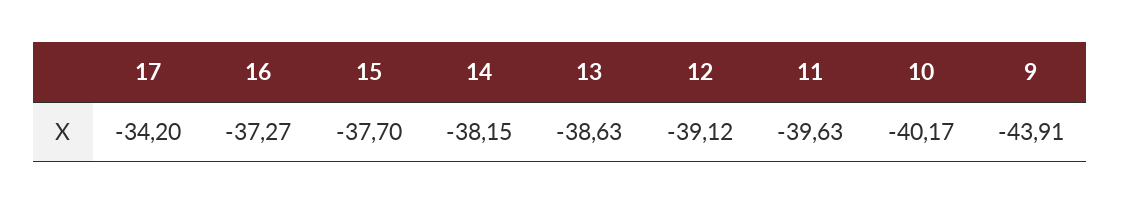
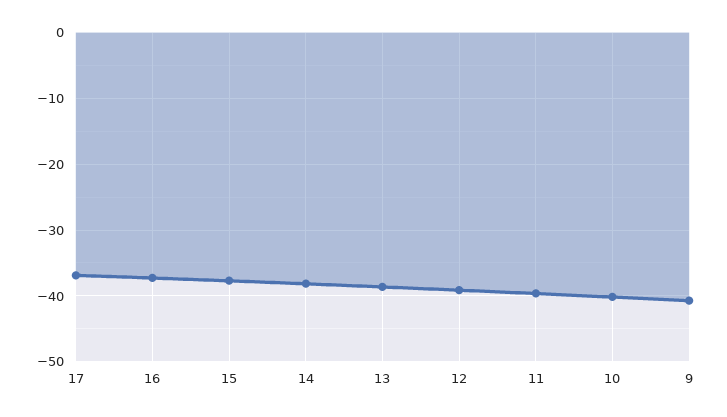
17: -34.2 -> -37
9: -43.91 -> -41

